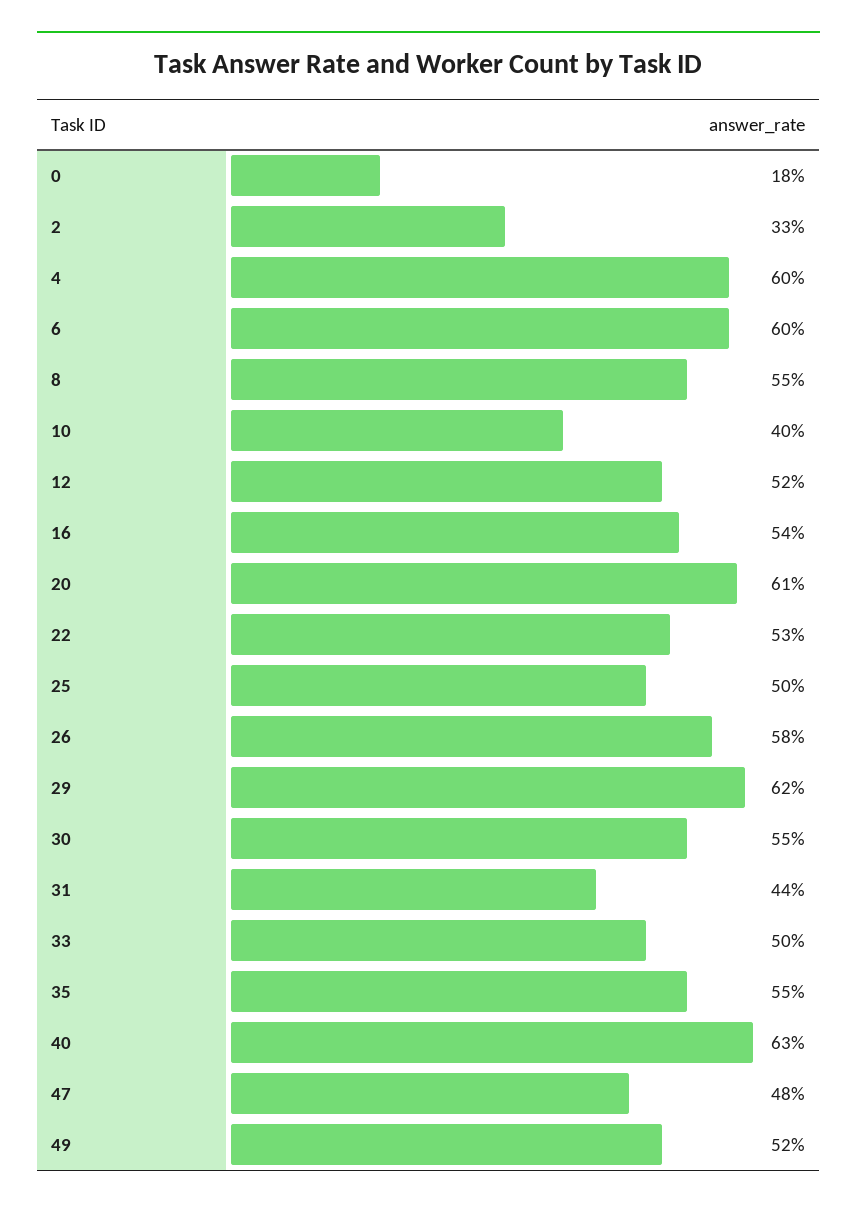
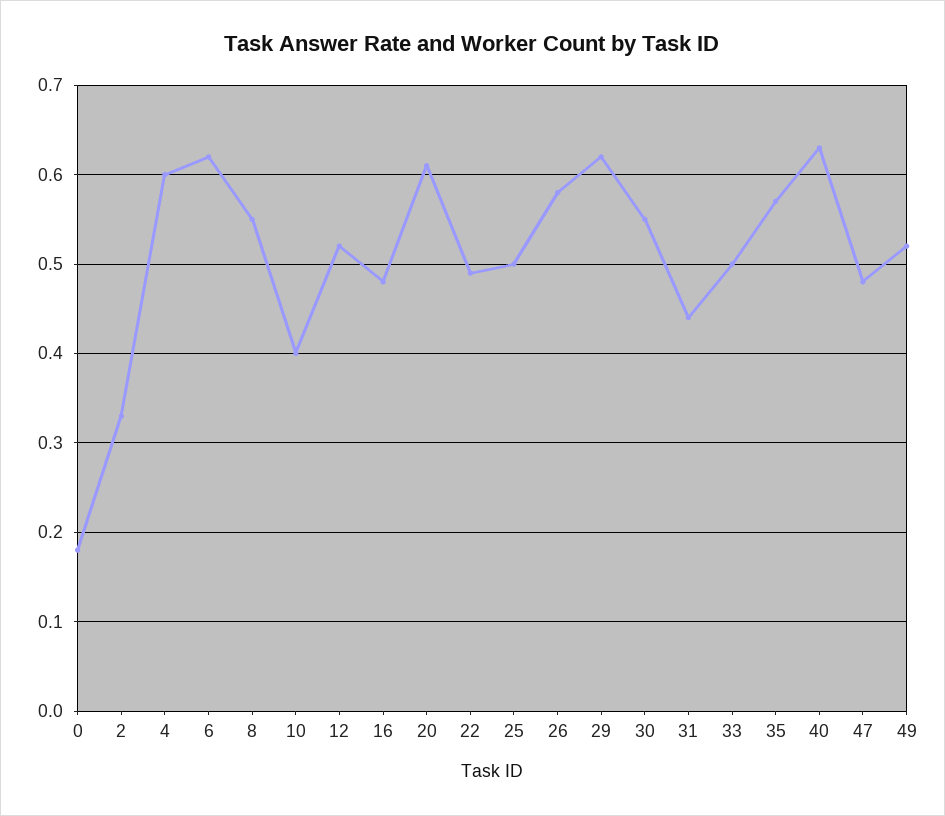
6: 0.6 -> 0.62
16: 0.54 -> 0.48
22: 0.53 -> 0.49
35: 0.55 -> 0.57

